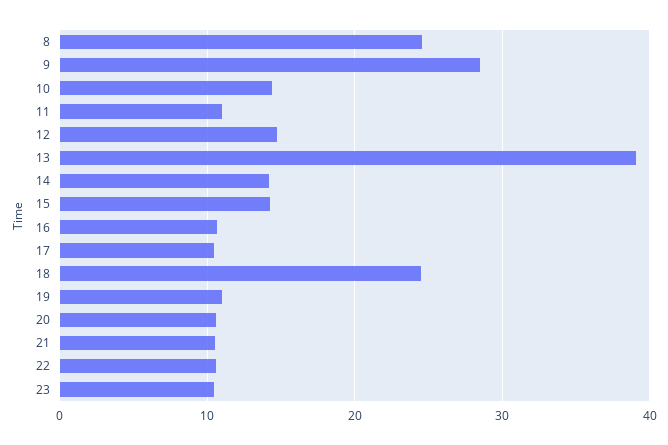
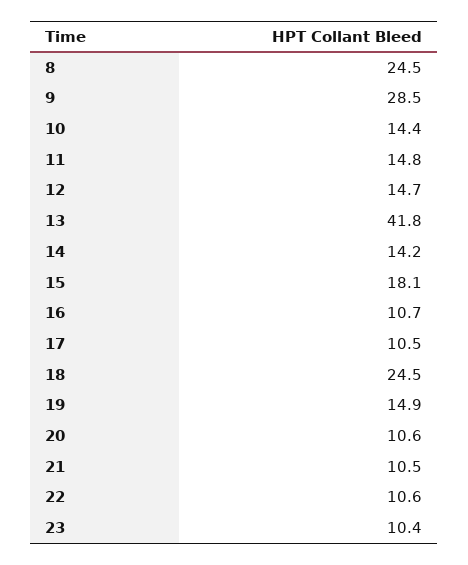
11: 11 -> 14.8
13: 39 -> 41.8
15: 14 -> 18.1
19: 11 -> 14.9

